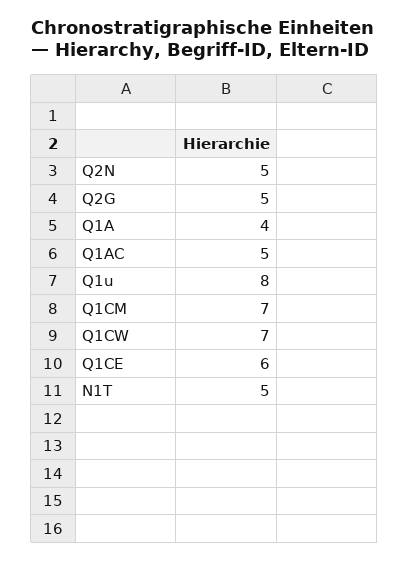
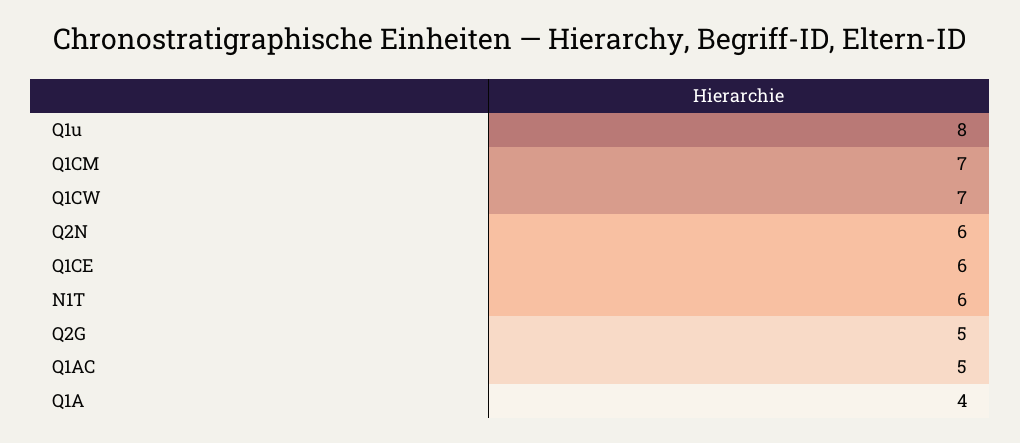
Q2N: 5 -> 6
N1T: 5 -> 6

